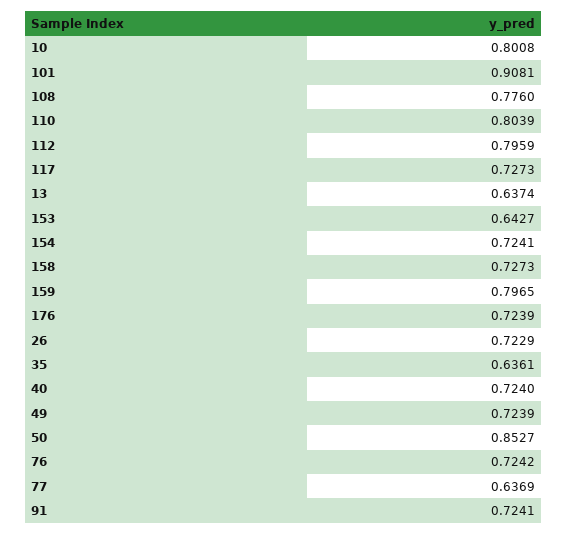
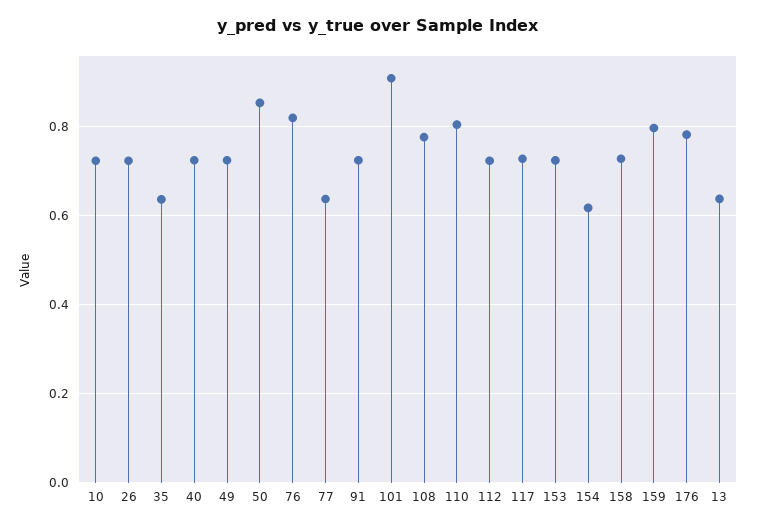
10: 0.8008 -> 0.72
112: 0.7959 -> 0.72
153: 0.6427 -> 0.72
154: 0.7241 -> 0.62
176: 0.7239 -> 0.78
76: 0.7242 -> 0.82

